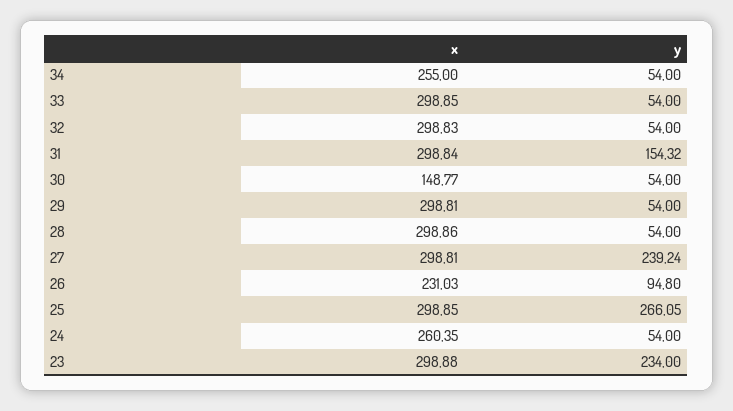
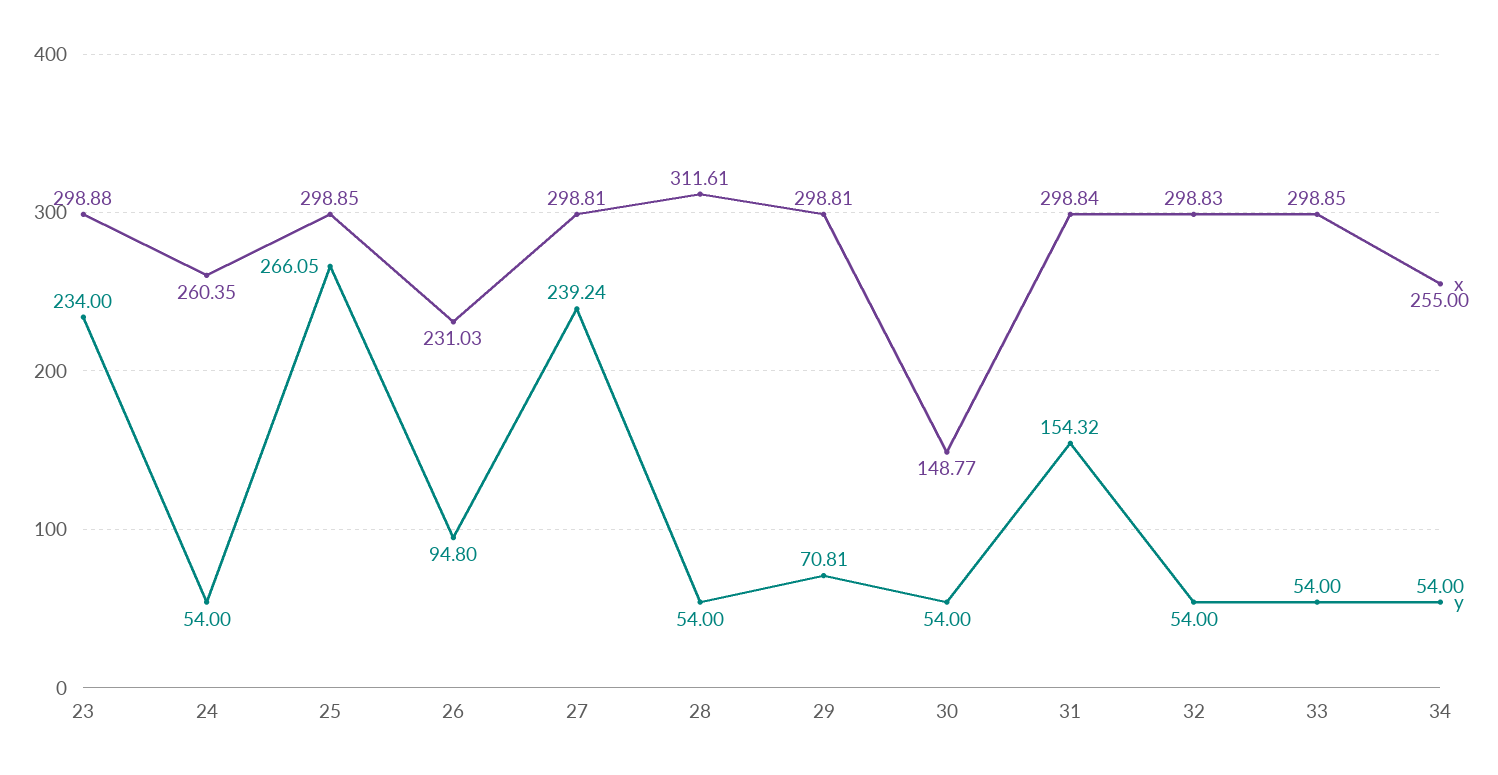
y, 29: 54 -> 70.81
x, 28: 298.86 -> 311.61

